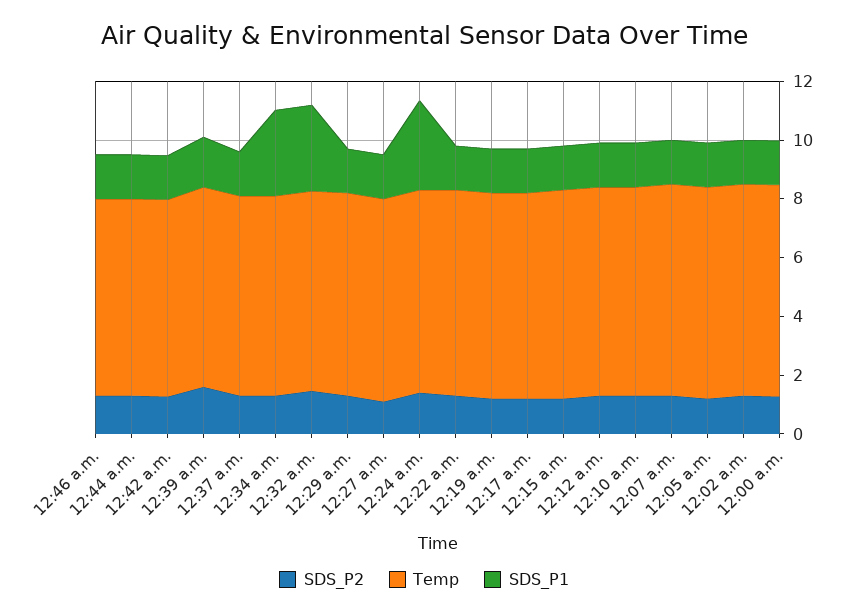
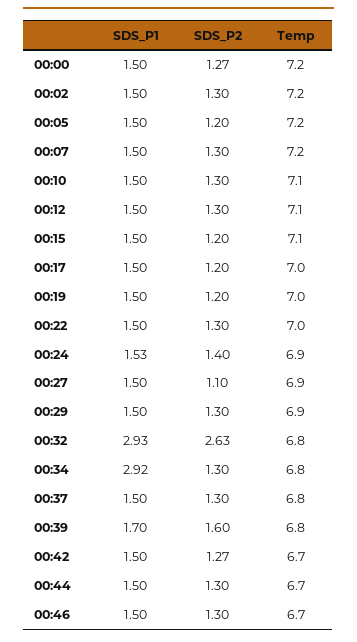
SDS_P2, 12:32 a.m.: 1.5 -> 2.63
SDS_P1, 12:24 a.m.: 3 -> 1.53

